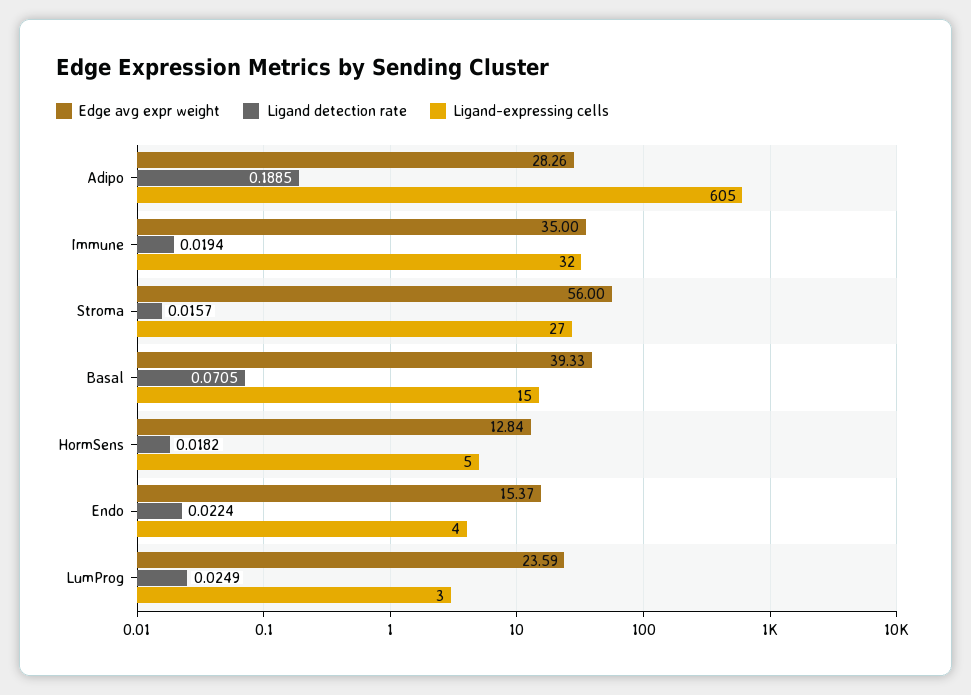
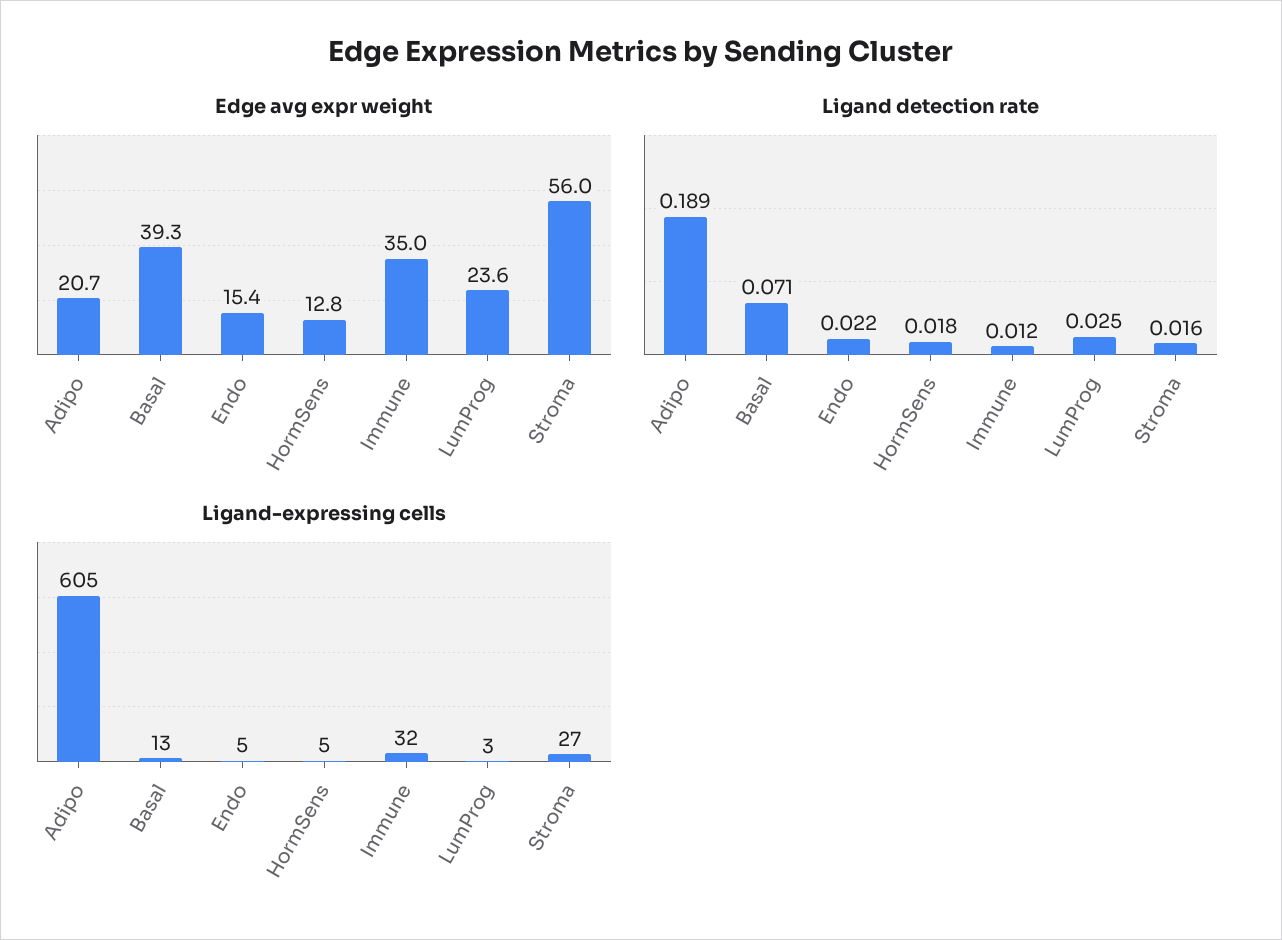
Edge avg expr weight, Adipo: 28.26 -> 20.7
Ligand detection rate, Immune: 0.0194 -> 0.012
Ligand-expressing cells, Basal: 15 -> 13
Ligand-expressing cells, Endo: 4 -> 5

